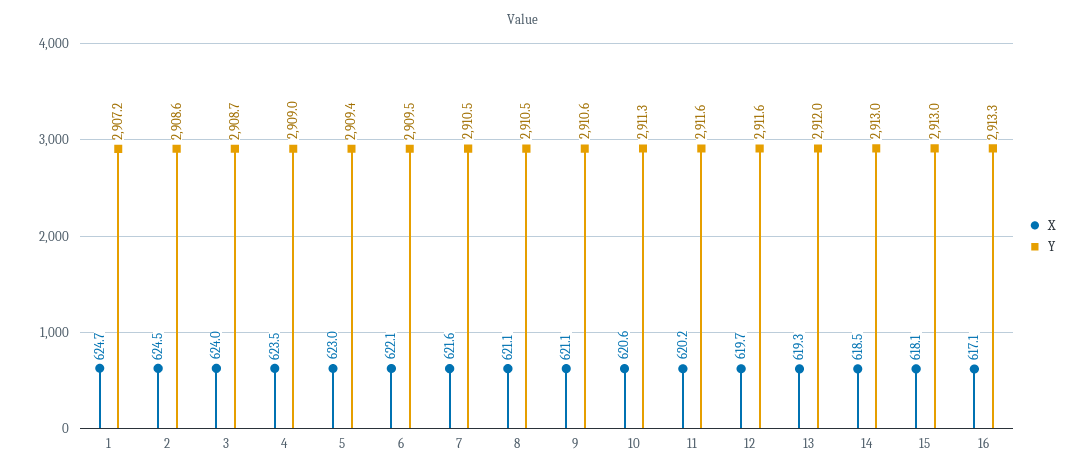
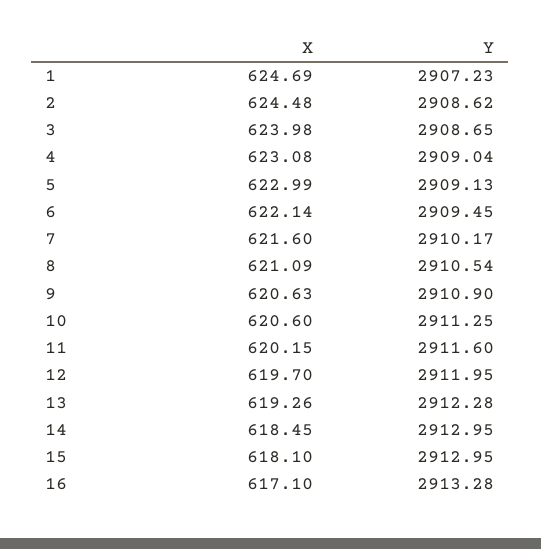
X, 4: 623.5 -> 623.08
Y, 5: 2909.4 -> 2909.13
Y, 7: 2910.5 -> 2910.17
X, 9: 621.1 -> 620.63
Y, 9: 2910.6 -> 2910.9
Y, 12: 2911.6 -> 2911.95
Y, 13: 2912 -> 2912.28

